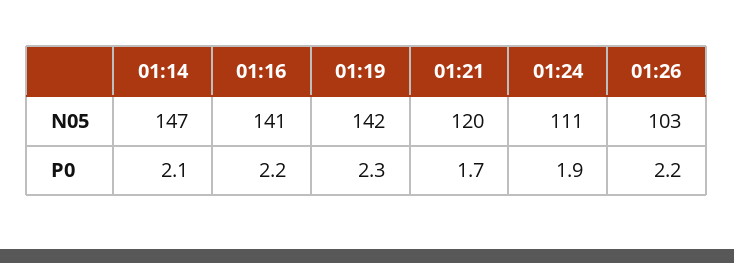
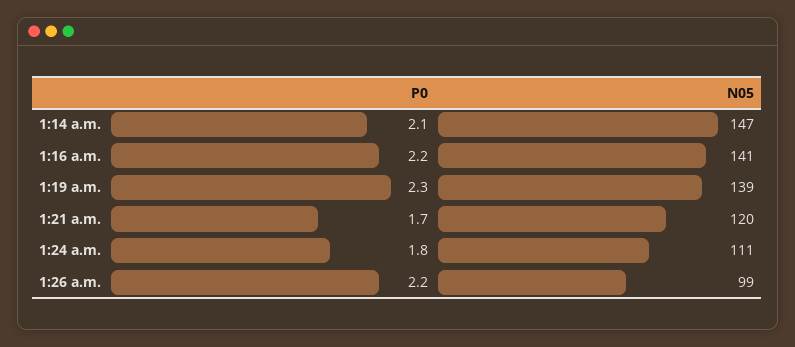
01:19, N05: 142 -> 139
01:26, N05: 103 -> 99
01:24, P0: 1.9 -> 1.8

